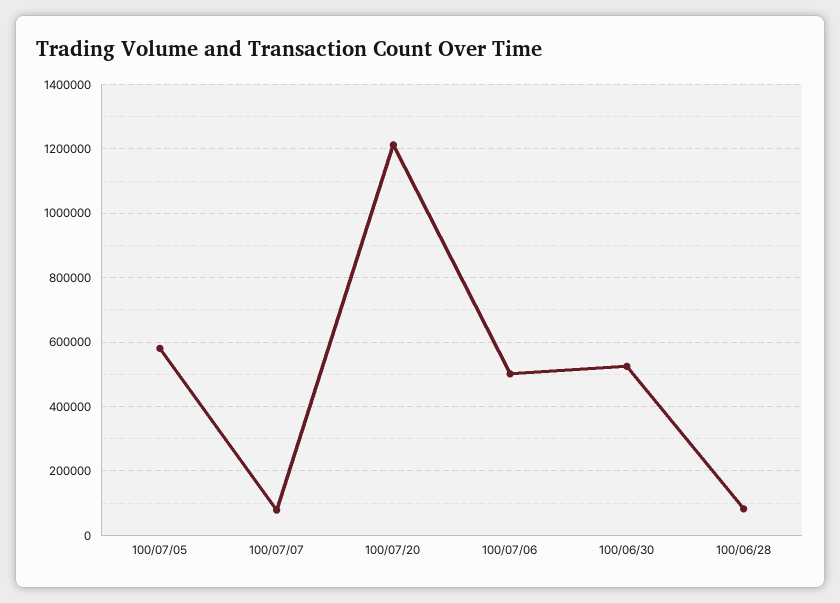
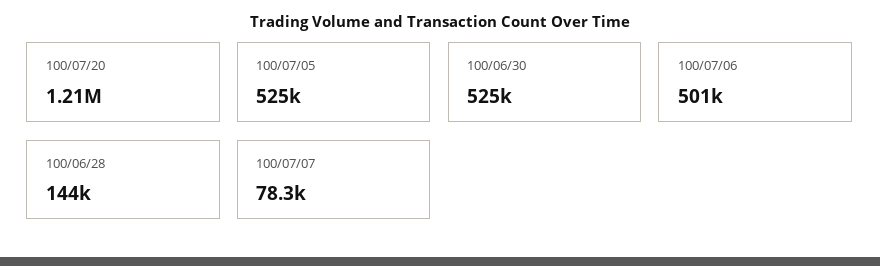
100/07/05: 580000 -> 525000
100/06/28: 80000 -> 144000

